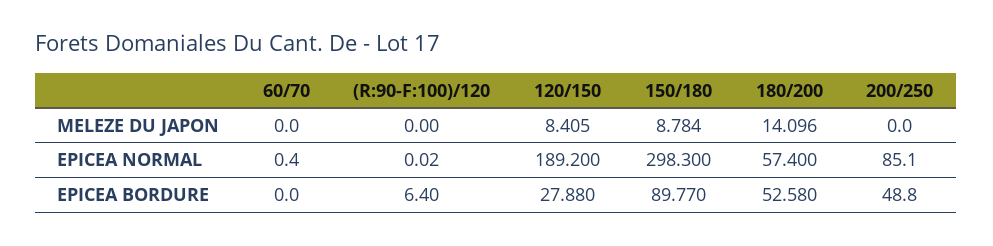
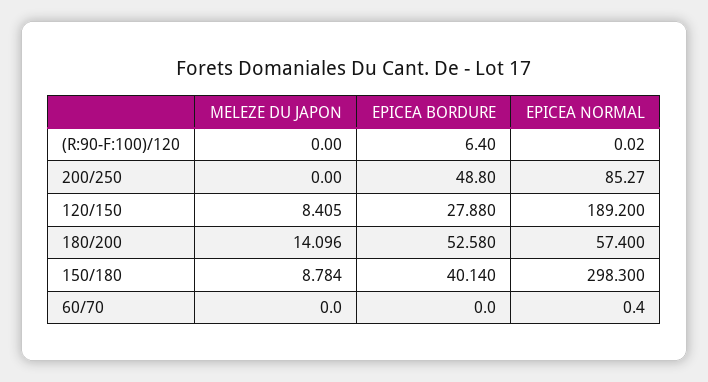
200/250, EPICEA NORMAL: 85.1 -> 85.27
150/180, EPICEA BORDURE: 89.77 -> 40.14

